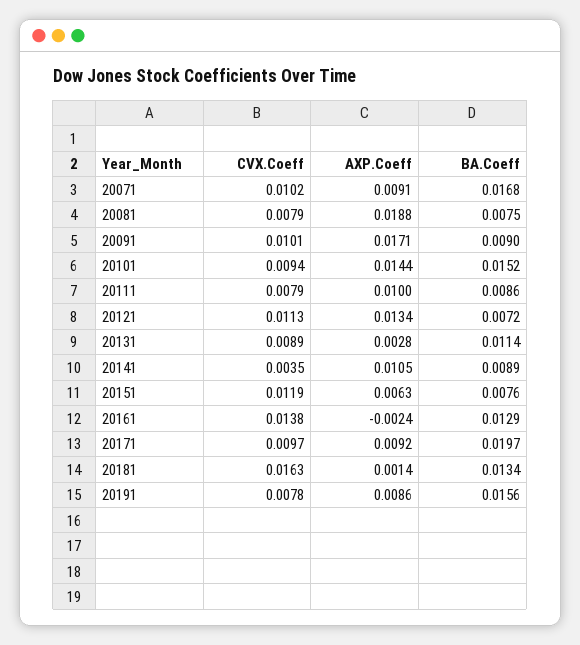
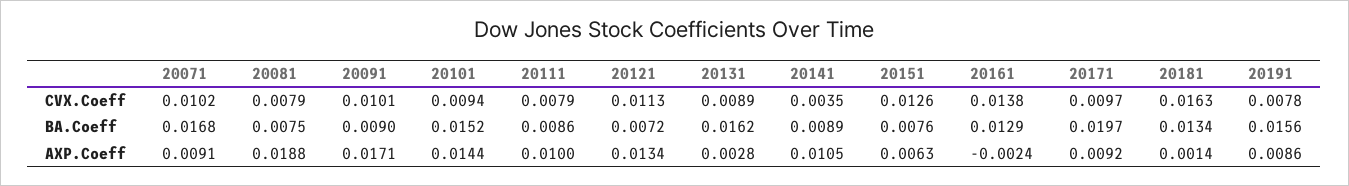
BA.Coeff, 20131: 0.0114 -> 0.0162
CVX.Coeff, 20151: 0.0119 -> 0.0126

